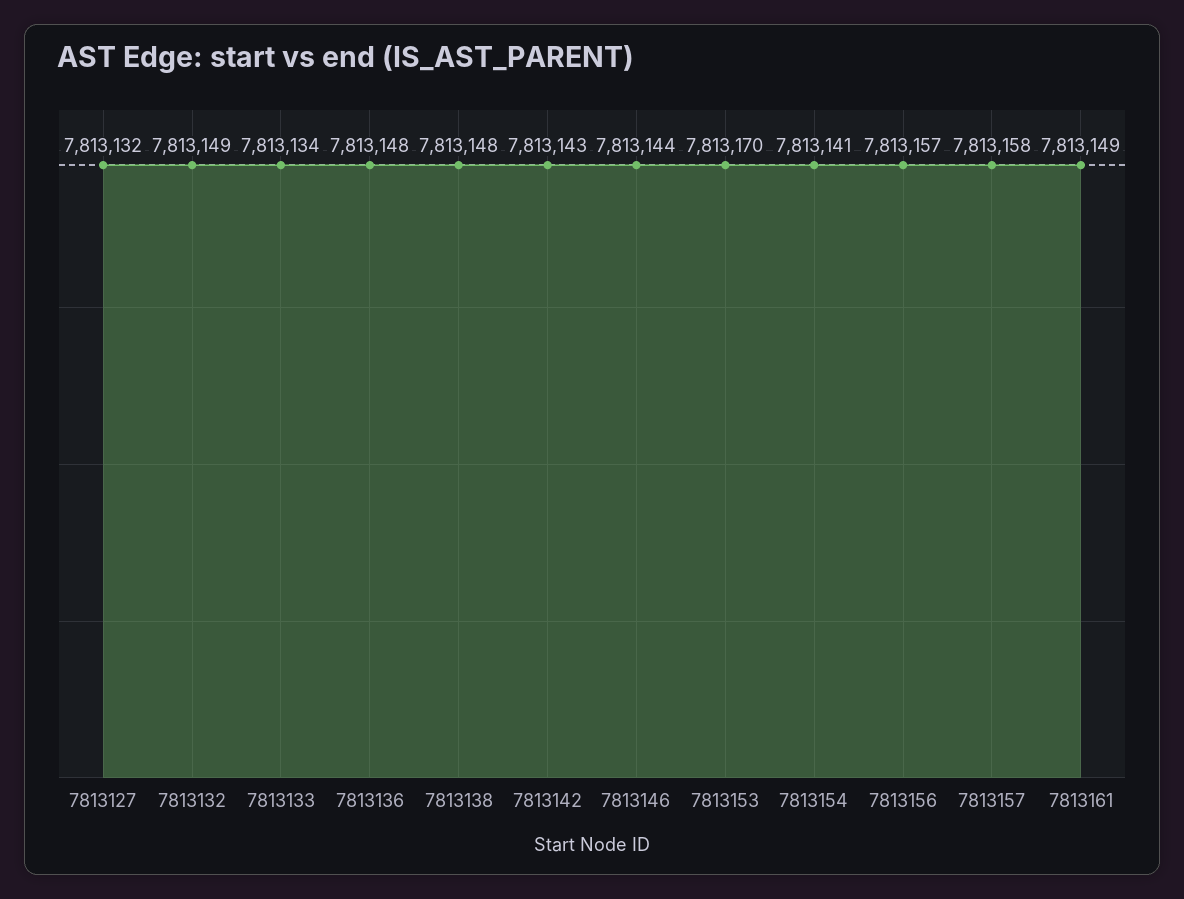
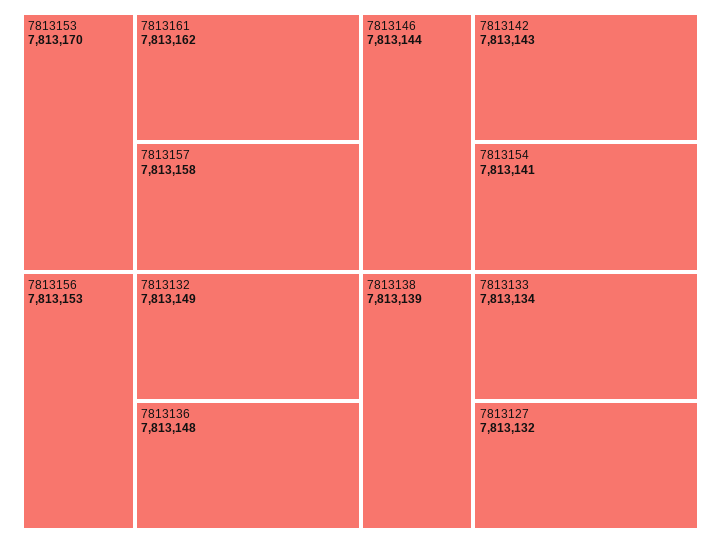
7813138: 7813148 -> 7813139
7813156: 7813157 -> 7813153
7813161: 7813149 -> 7813162

